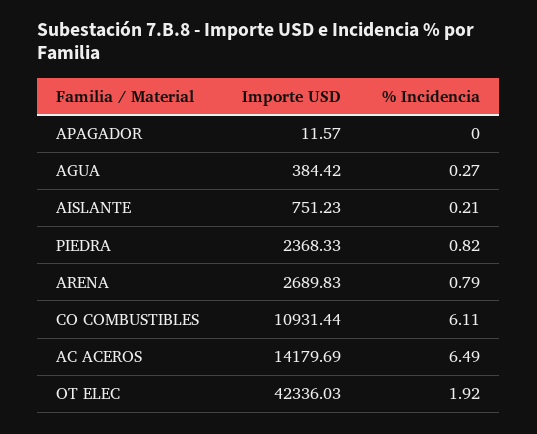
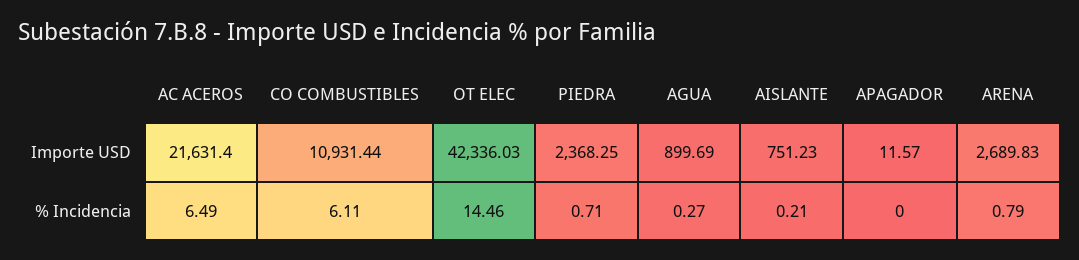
Importe USD, AGUA: 384.42 -> 899.69
Importe USD, PIEDRA: 2368.33 -> 2368.25
% Incidencia, PIEDRA: 0.82 -> 0.71
Importe USD, AC ACEROS: 14179.69 -> 21631.4
% Incidencia, OT ELEC: 1.92 -> 14.46

